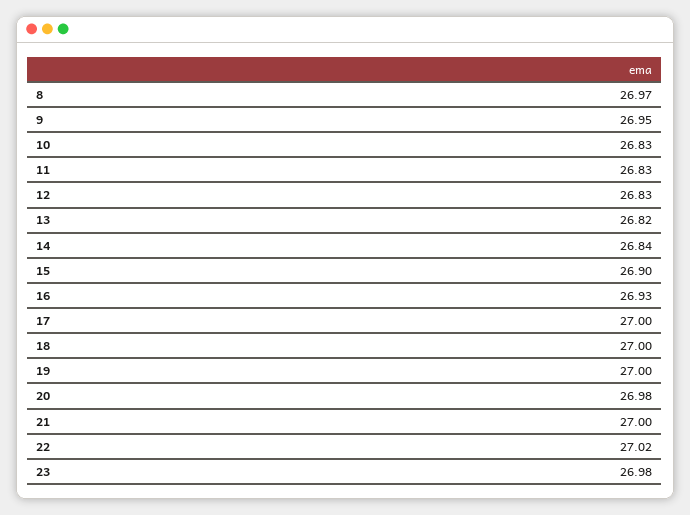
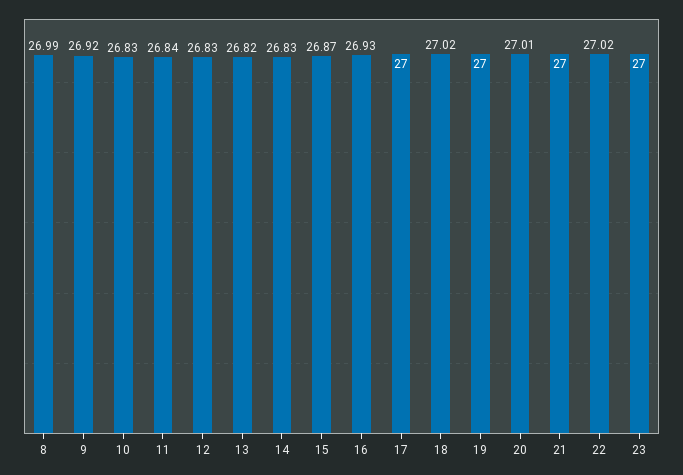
8: 26.97 -> 26.99
9: 26.95 -> 26.92
11: 26.83 -> 26.84
14: 26.84 -> 26.83
15: 26.9 -> 26.87
18: 27 -> 27.02
20: 26.98 -> 27.01
23: 26.98 -> 27

